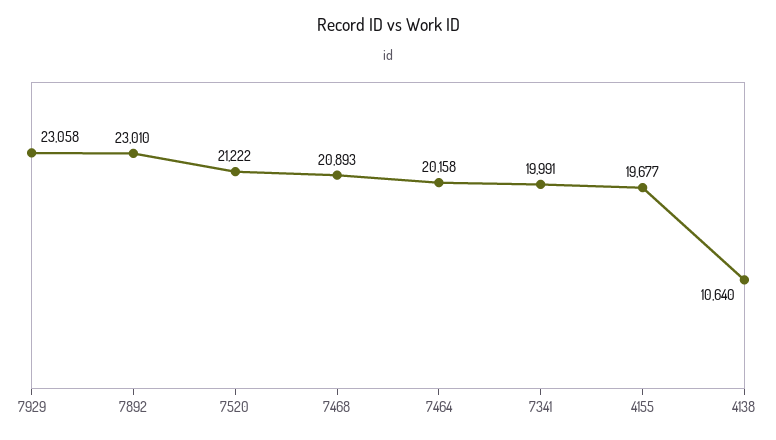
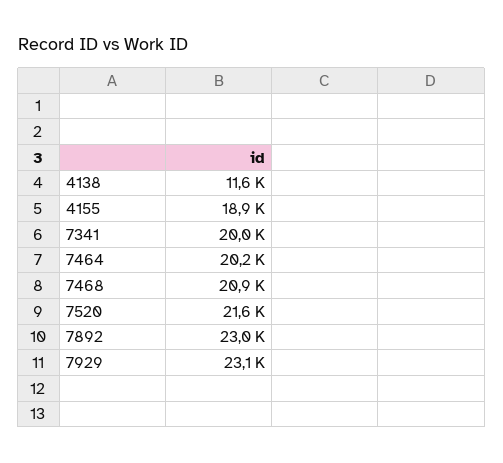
7520: 21222 -> 21600
4155: 19677 -> 18900
4138: 10640 -> 11600

